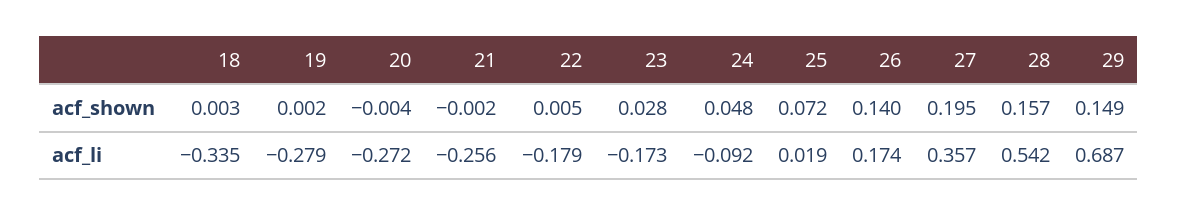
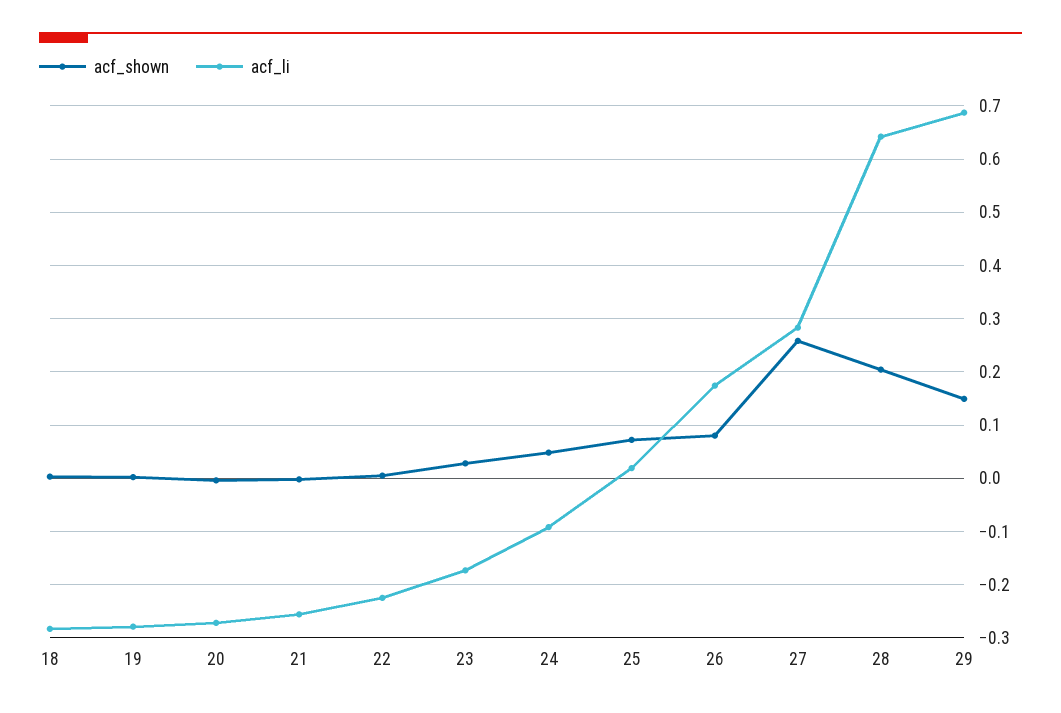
acf_shown, 26: 0.14 -> 0.08
acf_shown, 27: 0.195 -> 0.26
acf_shown, 28: 0.157 -> 0.2
acf_li, 18: -0.335 -> -0.28
acf_li, 22: -0.179 -> -0.22
acf_li, 27: 0.357 -> 0.28
acf_li, 28: 0.542 -> 0.64

